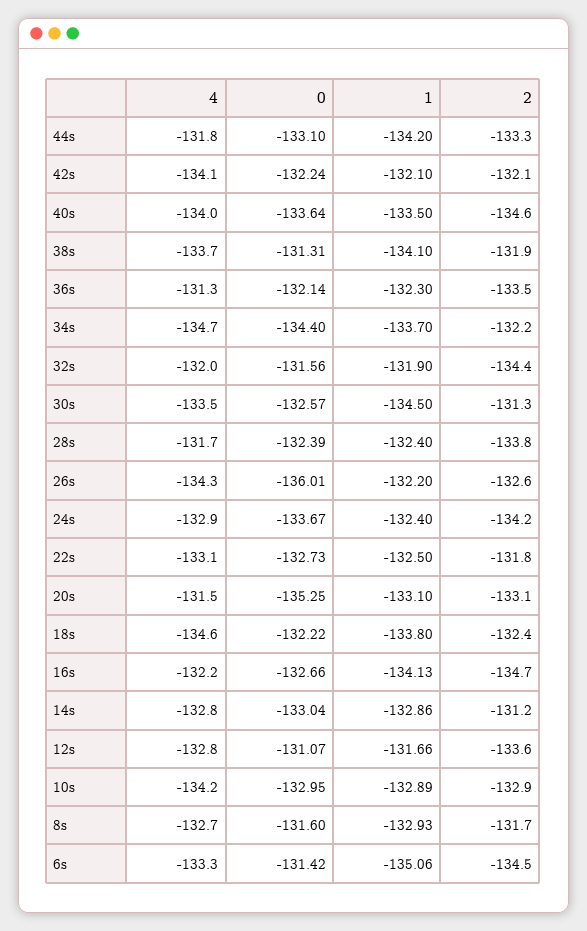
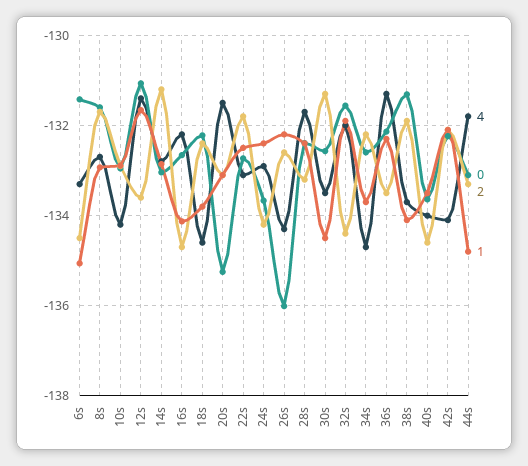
1, 44s: -134.2 -> -134.8
0, 34s: -134.4 -> -132.6
2, 28s: -133.8 -> -133.2
4, 12s: -132.8 -> -131.4

